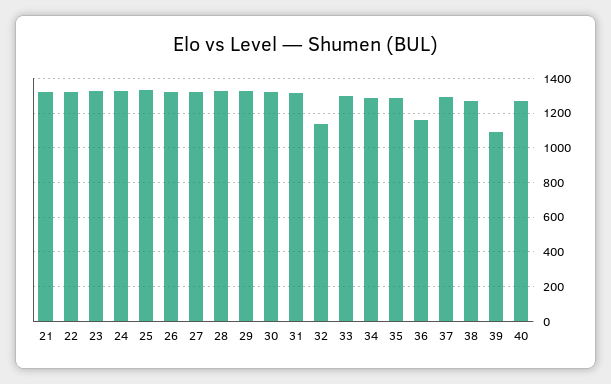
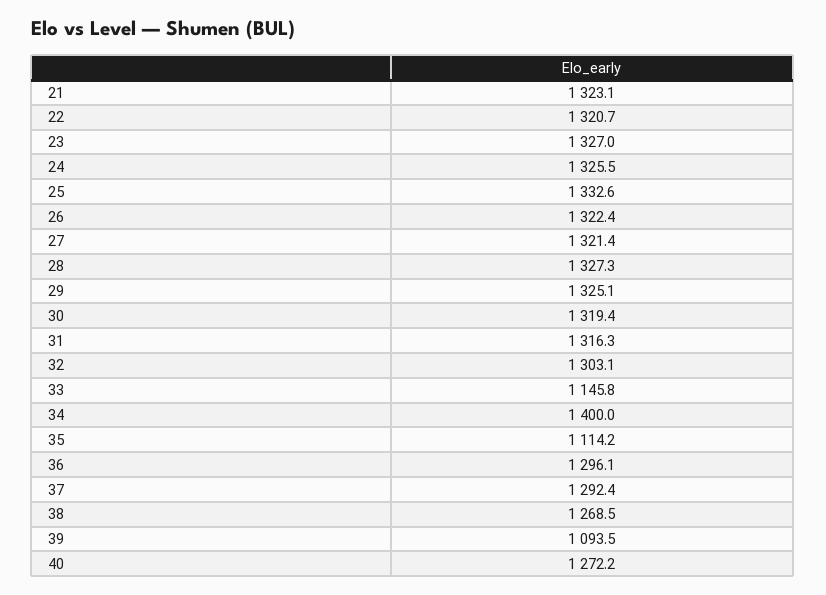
32: 1150 -> 1303.1
33: 1300 -> 1145.8
34: 1300 -> 1400
35: 1300 -> 1114.2
36: 1150 -> 1296.1

